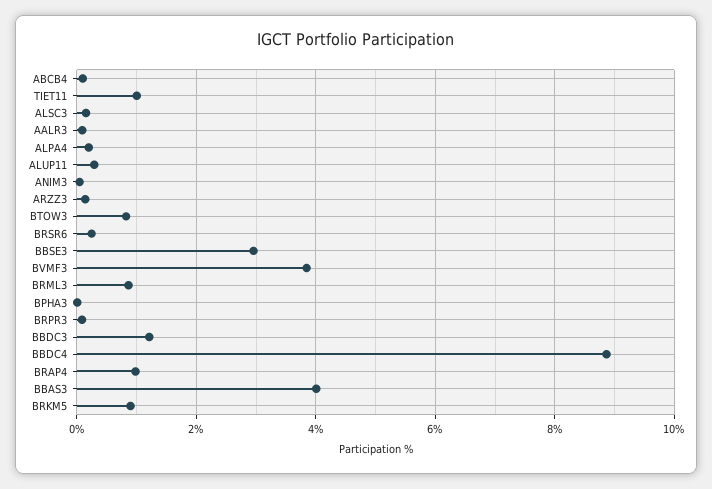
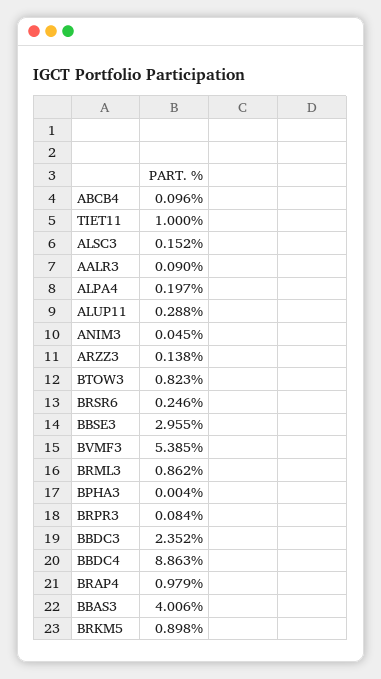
BVMF3: 3.8 -> 5.385
BBDC3: 1.2 -> 2.352

